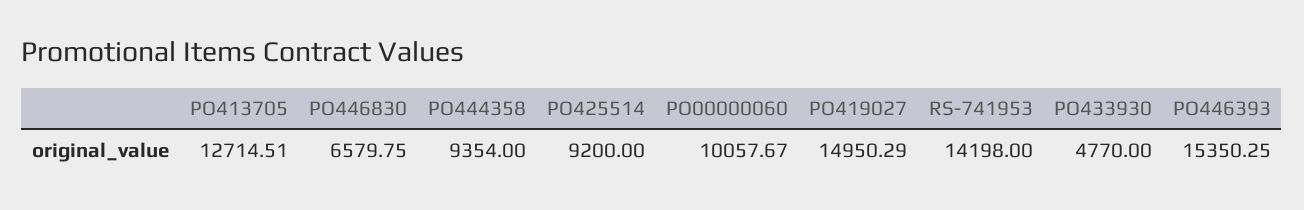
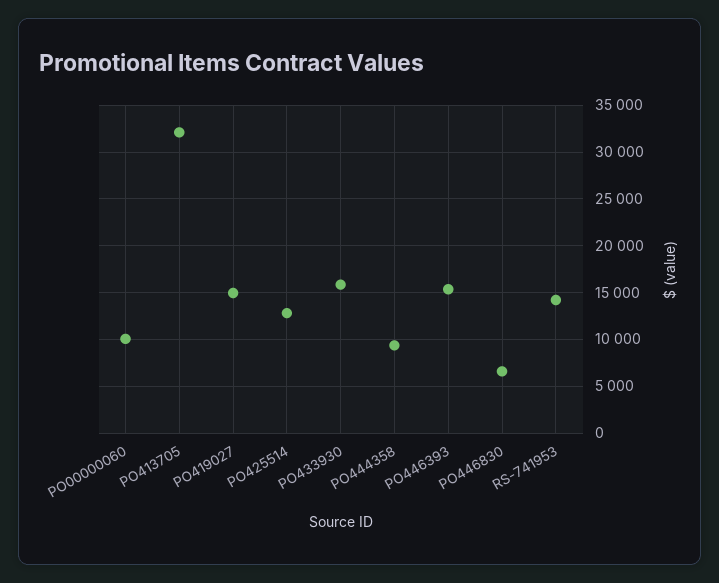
PO413705: 12714.51 -> 32000
PO425514: 9200 -> 13000
PO433930: 4770 -> 16000

